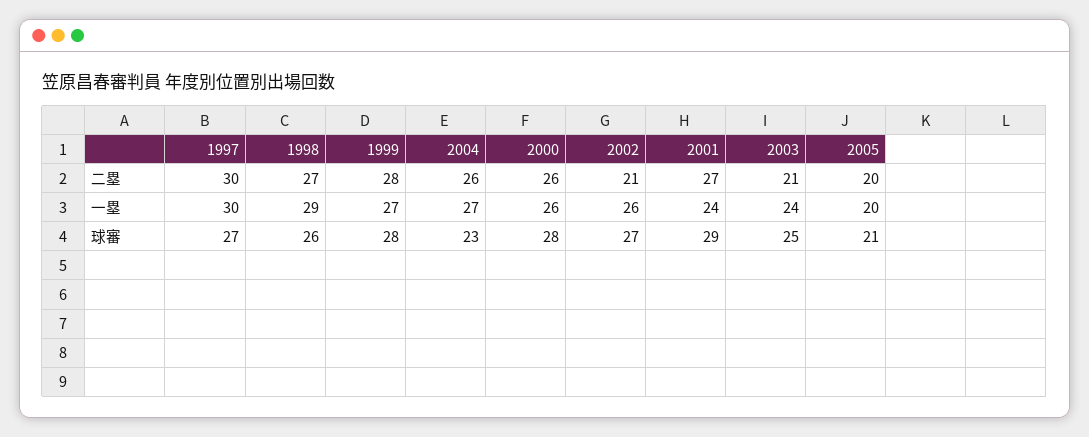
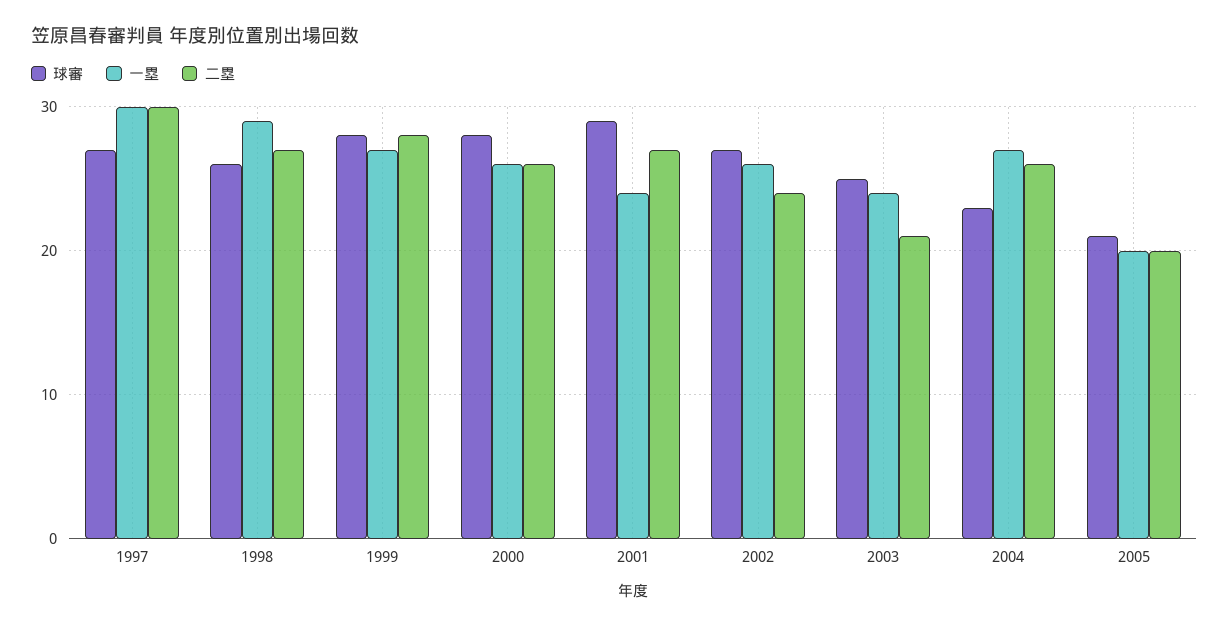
二塁, 2002: 21 -> 24

